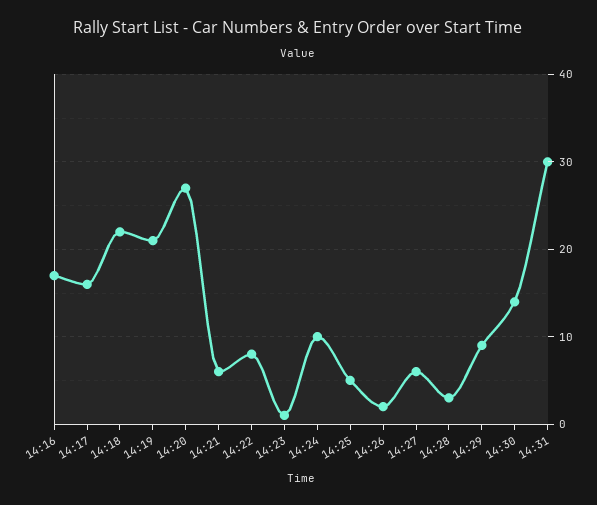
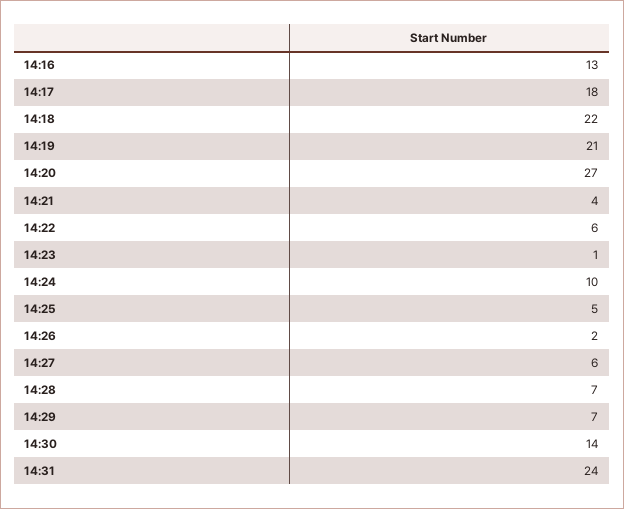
14:16: 17 -> 13
14:17: 16 -> 18
14:21: 6 -> 4
14:22: 8 -> 6
14:28: 3 -> 7
14:29: 9 -> 7
14:31: 30 -> 24

